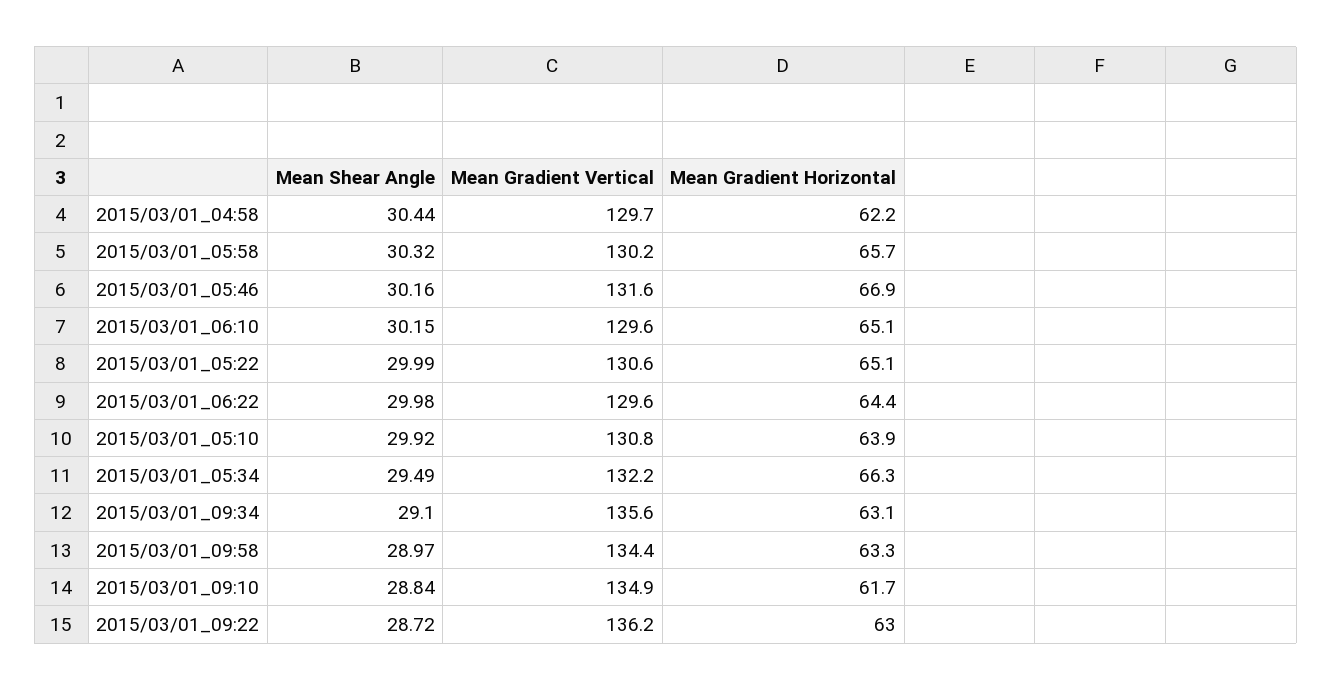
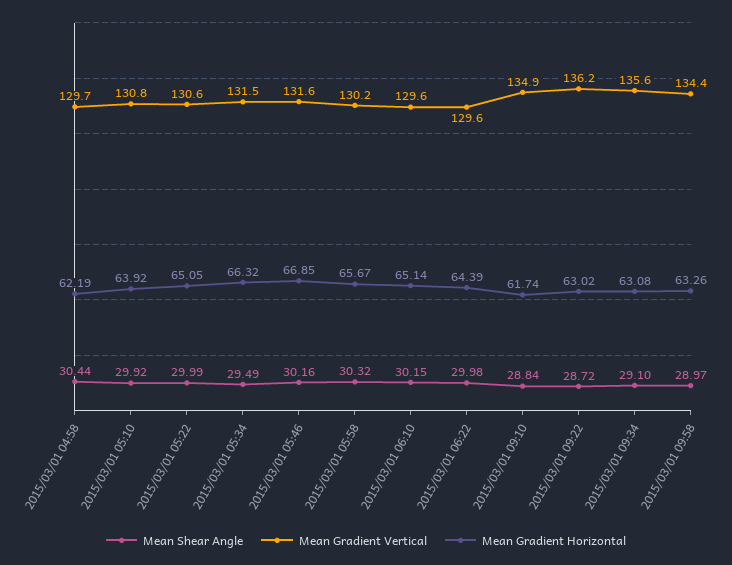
Mean Gradient Vertical, 2015/03/01_05:34: 132.2 -> 131.5

